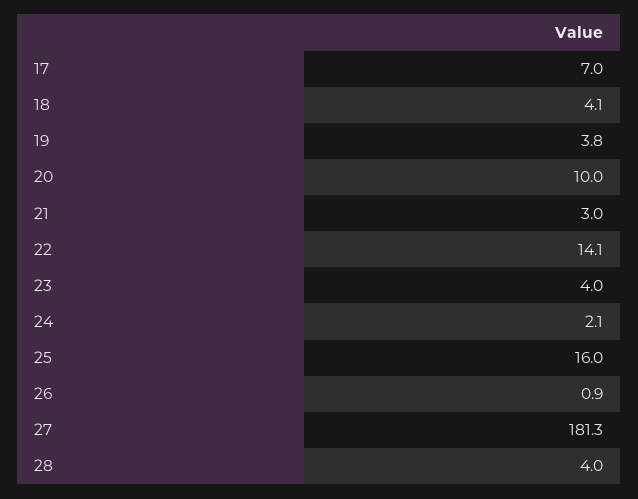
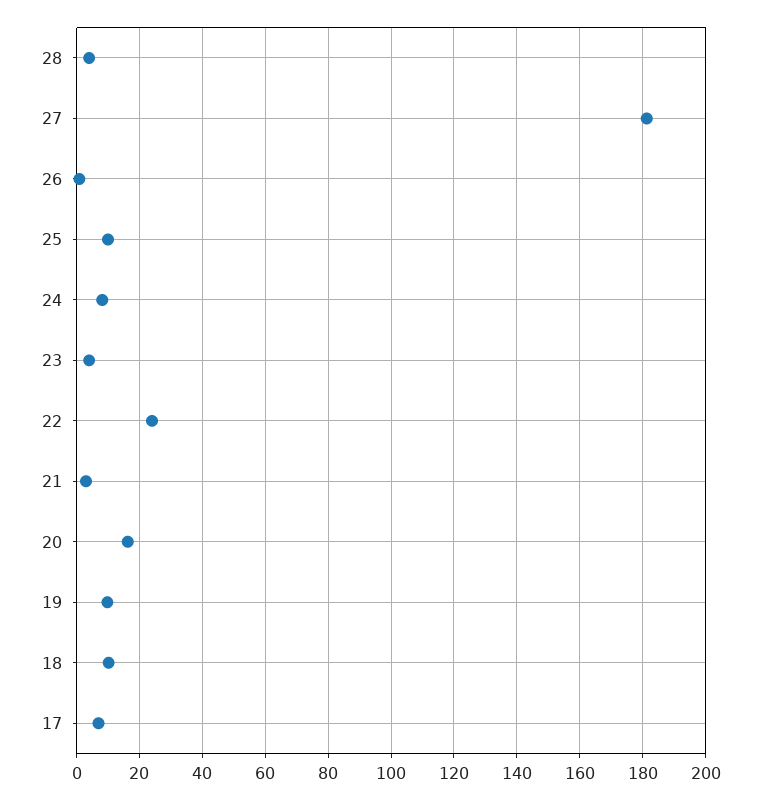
18: 4.1 -> 10
19: 3.8 -> 10
20: 10 -> 16
22: 14.1 -> 24
24: 2.1 -> 8
25: 16 -> 10

